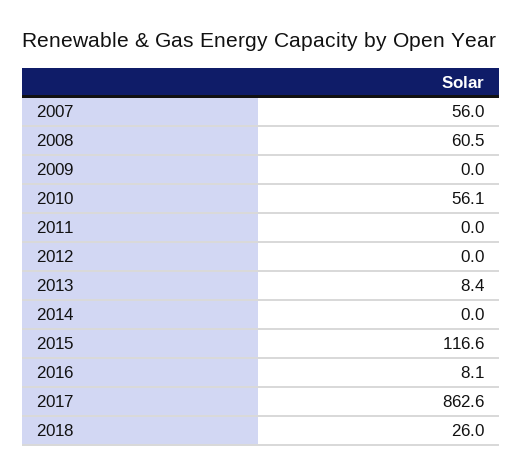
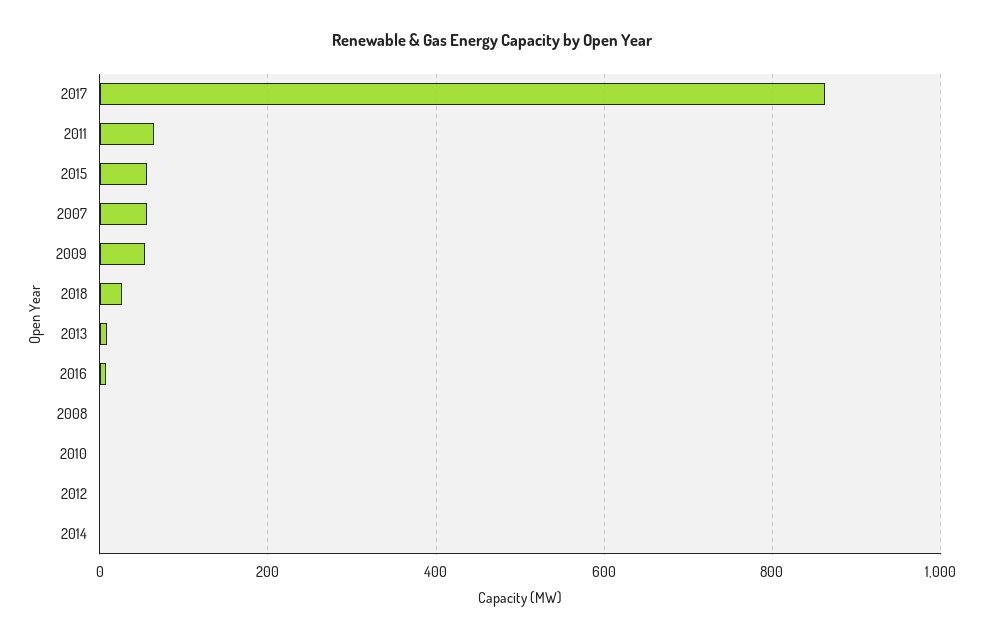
2008: 60.5 -> 0
2009: 0 -> 60
2010: 56.1 -> 0
2011: 0 -> 60
2015: 116.6 -> 60

